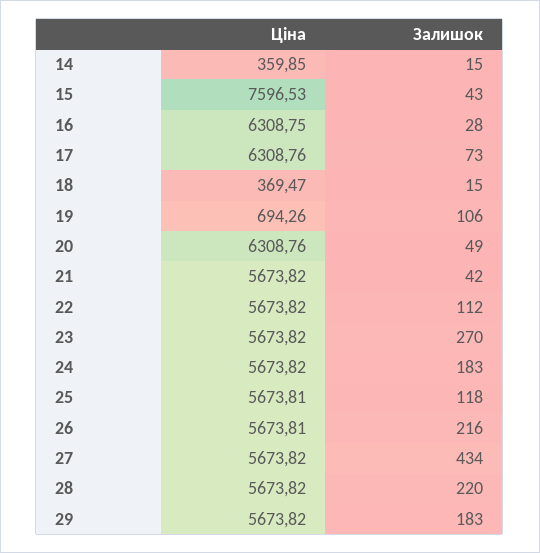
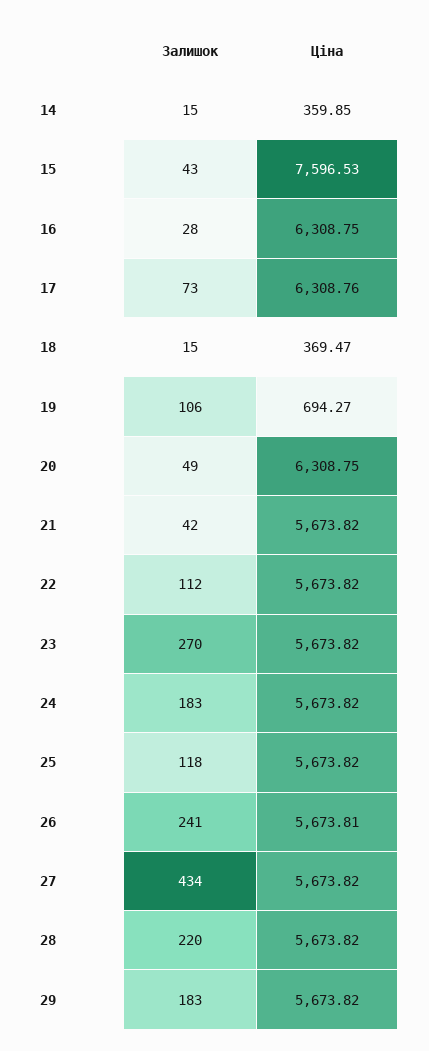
Ціна, 19: 694.26 -> 694.27
Ціна, 20: 6308.76 -> 6308.75
Ціна, 25: 5673.81 -> 5673.82
Залишок, 26: 216 -> 241

